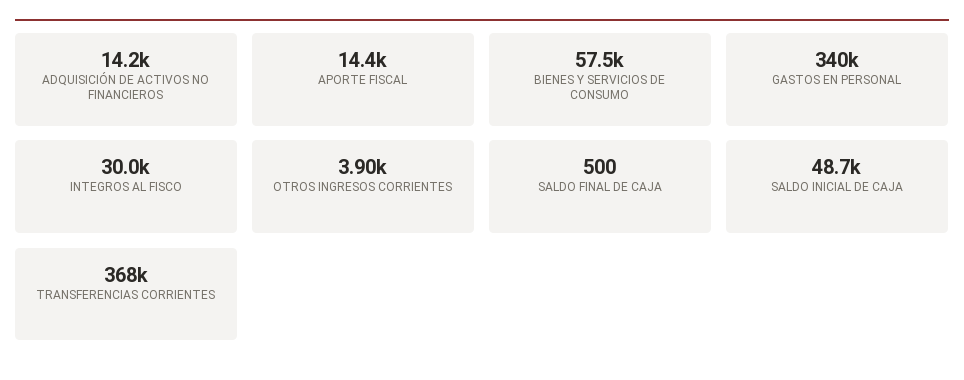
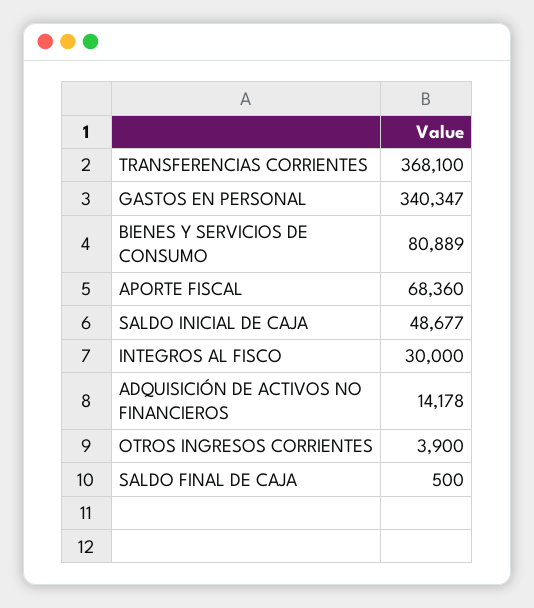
APORTE FISCAL: 14400 -> 68360
BIENES Y SERVICIOS DE CONSUMO: 57500 -> 80889

